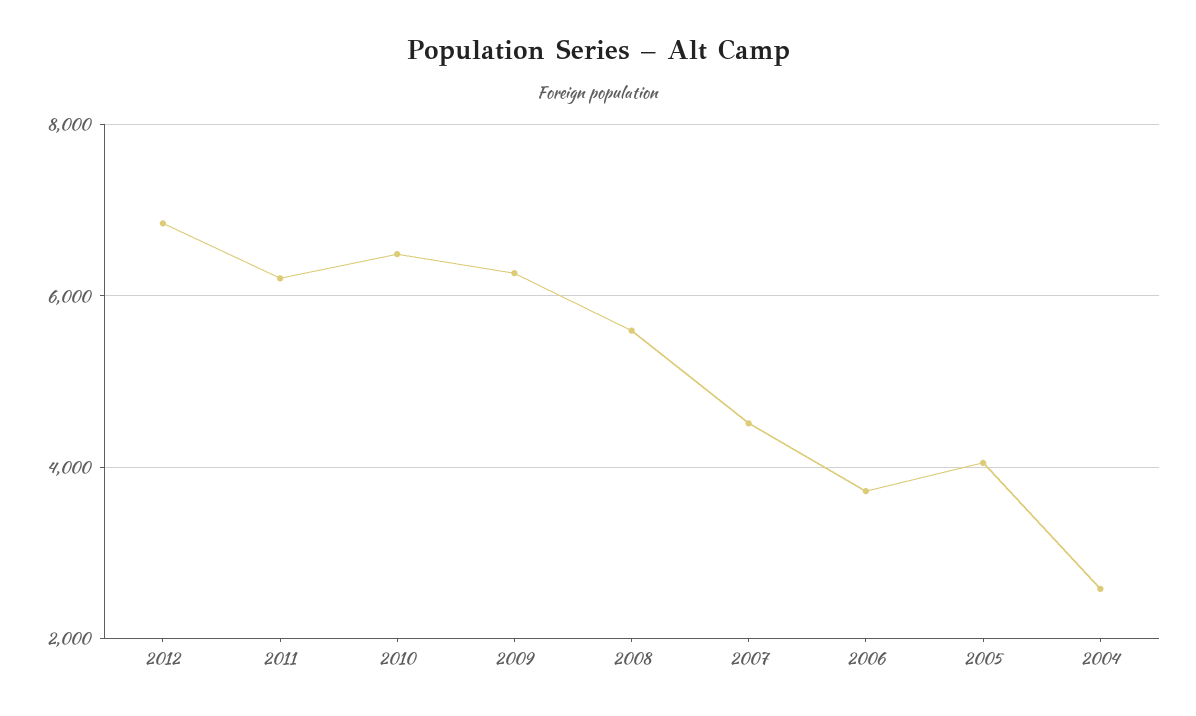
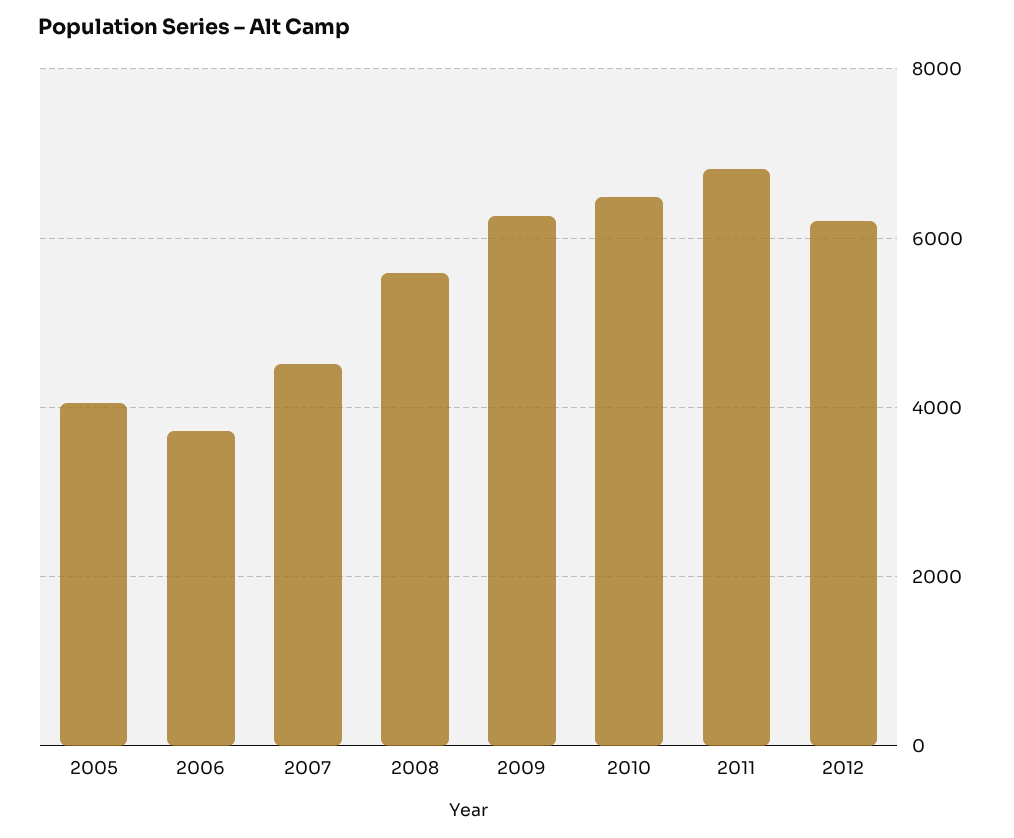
2012: 6800 -> 6200
2011: 6200 -> 6800
2004: 2600 -> none

